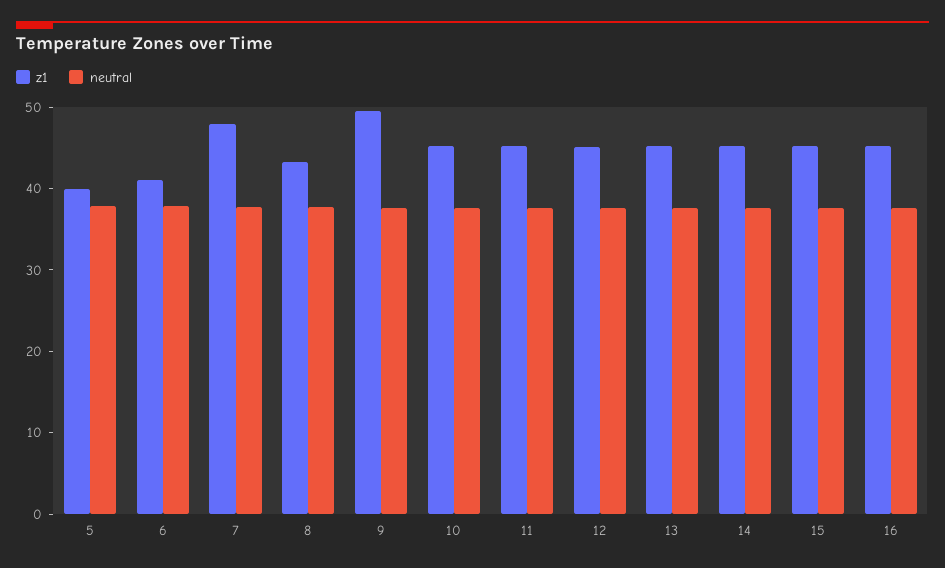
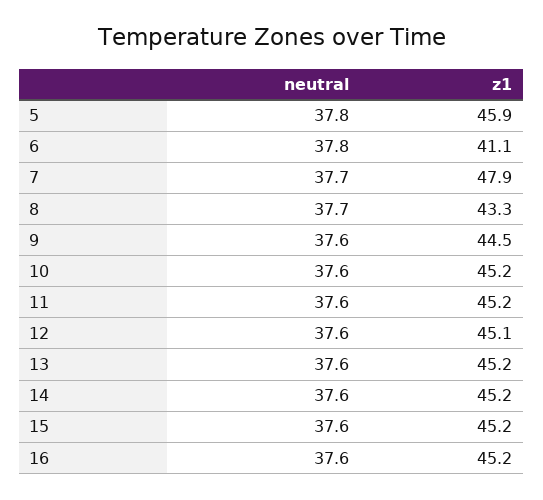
z1, 5: 40 -> 45.9
z1, 9: 50 -> 44.5

